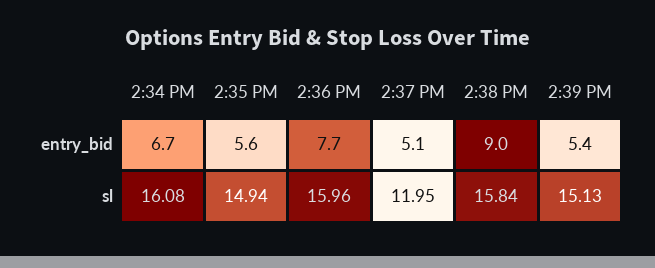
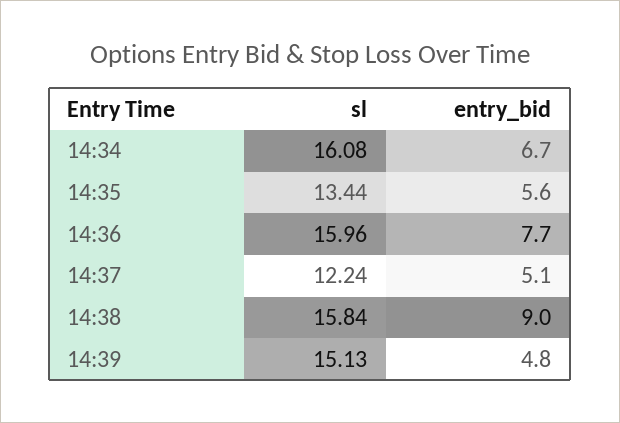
2:39 PM, entry_bid: 5.4 -> 4.8
2:35 PM, sl: 14.94 -> 13.44
2:37 PM, sl: 11.95 -> 12.24

